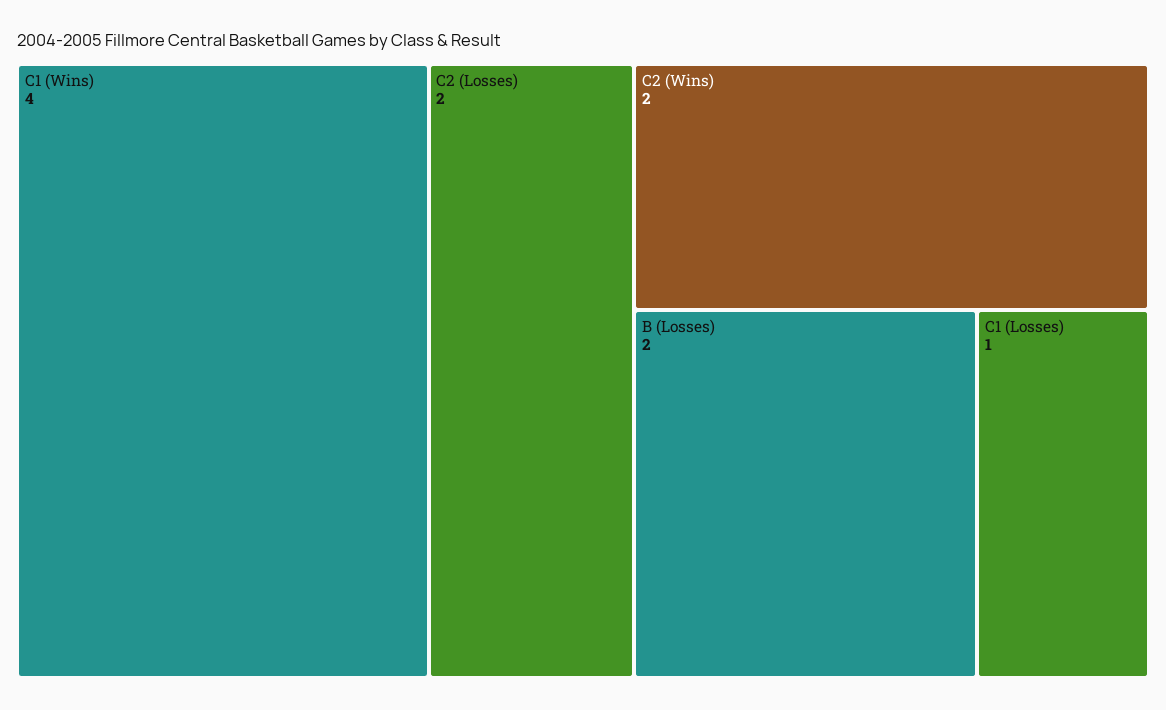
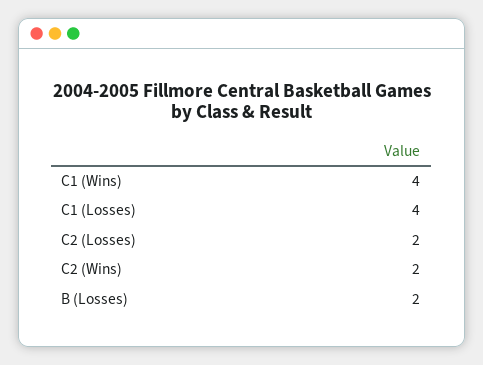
C1 (Losses): 1 -> 4

